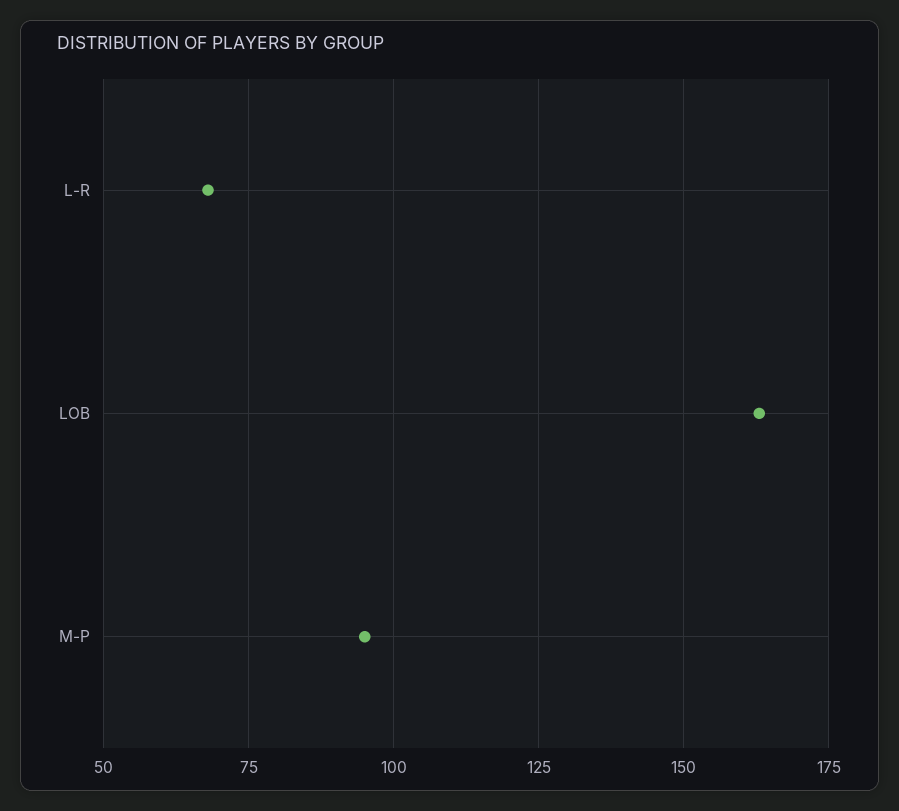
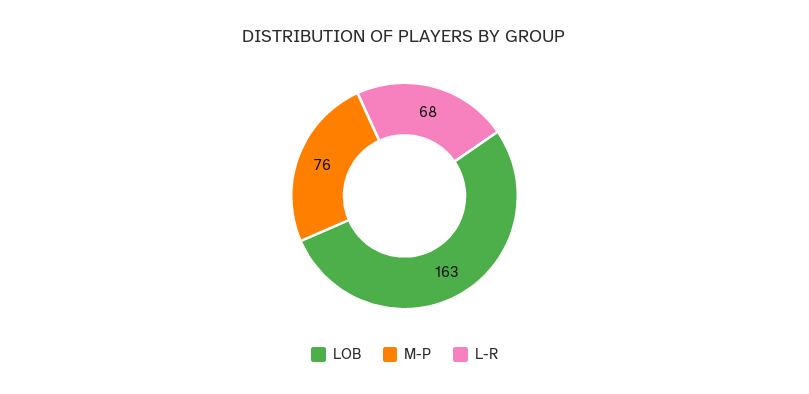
M-P: 95 -> 76

